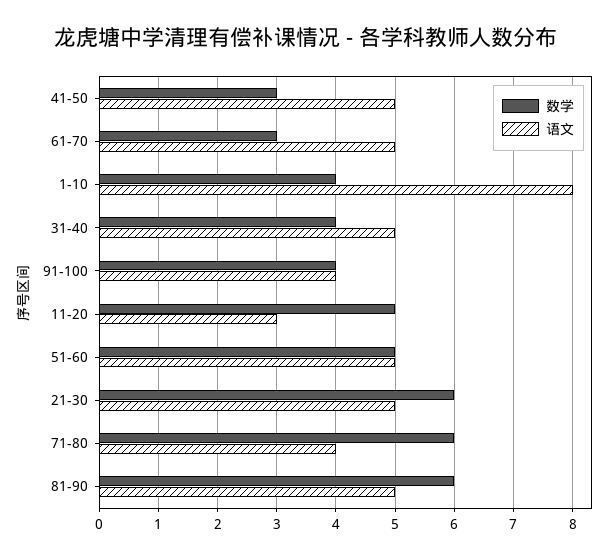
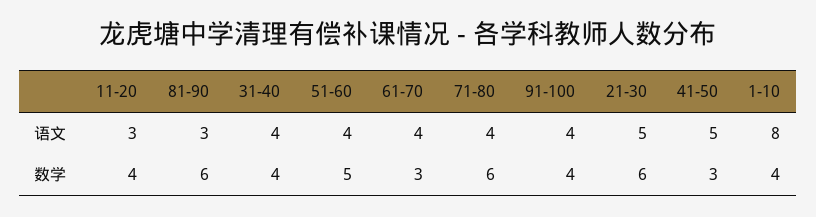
语文, 61-70: 5 -> 4
语文, 31-40: 5 -> 4
数学, 11-20: 5 -> 4
语文, 51-60: 5 -> 4
语文, 81-90: 5 -> 3

